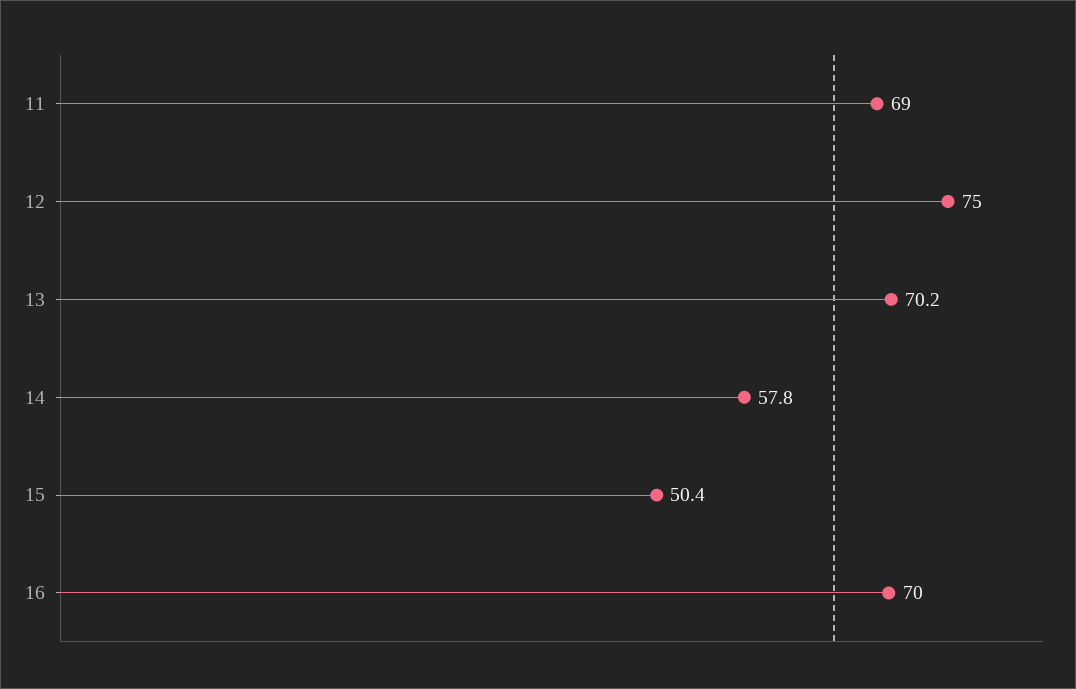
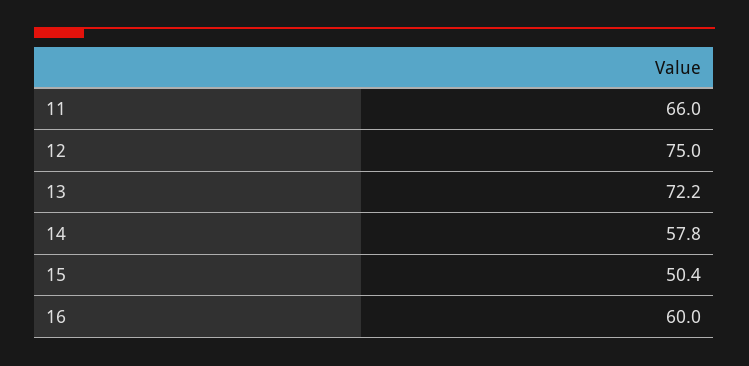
11: 69 -> 66
13: 70.2 -> 72.2
16: 70 -> 60

